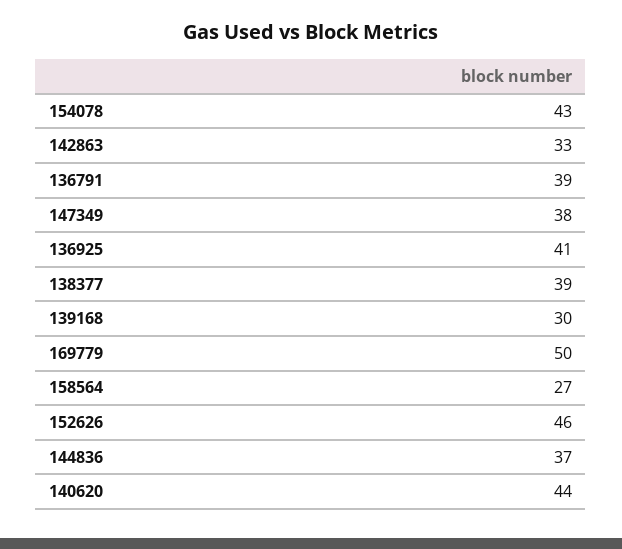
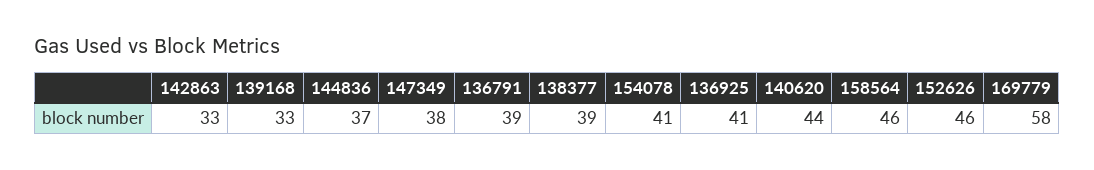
154078: 43 -> 41
139168: 30 -> 33
169779: 50 -> 58
158564: 27 -> 46

